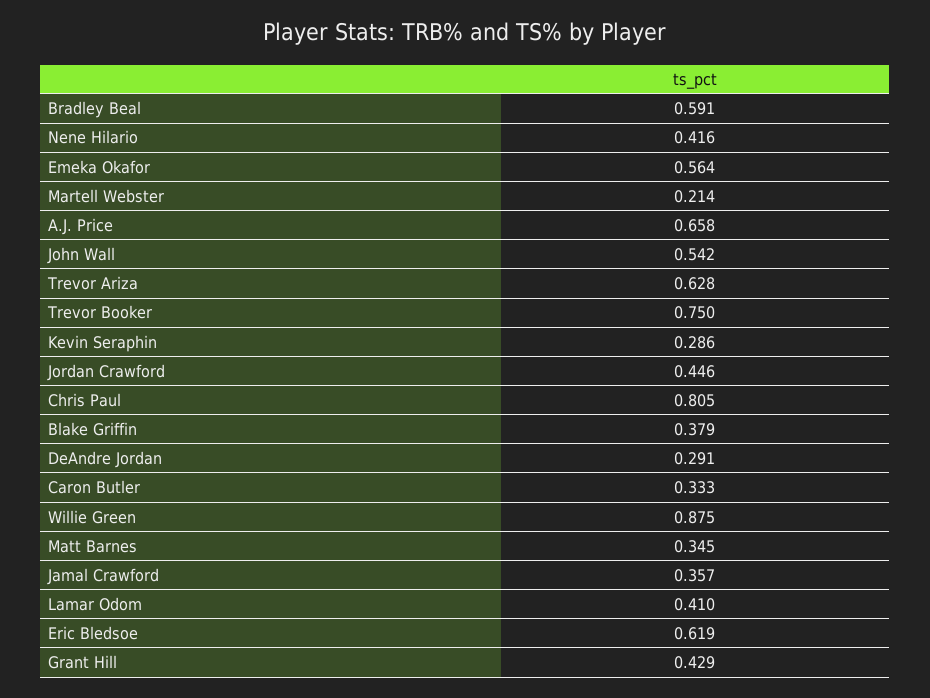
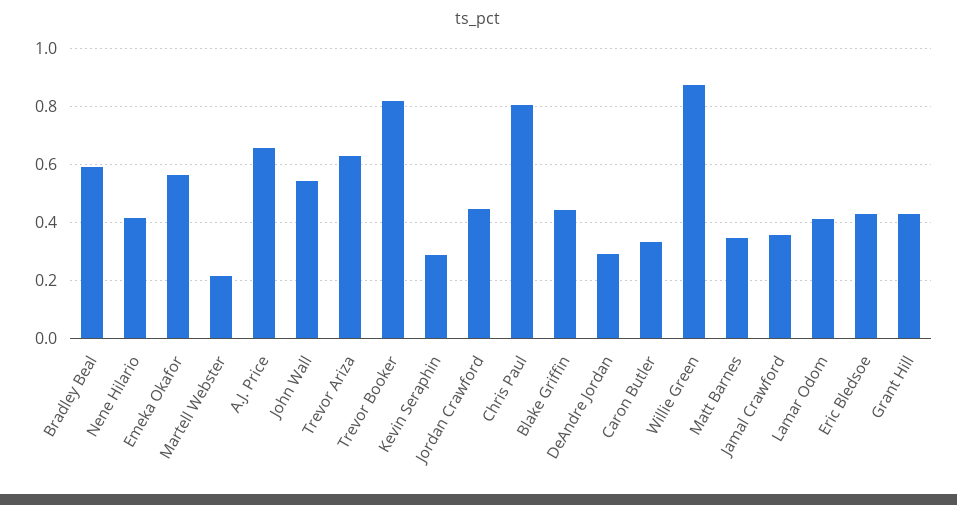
Trevor Booker: 0.75 -> 0.825
Blake Griffin: 0.379 -> 0.45
Eric Bledsoe: 0.619 -> 0.425

